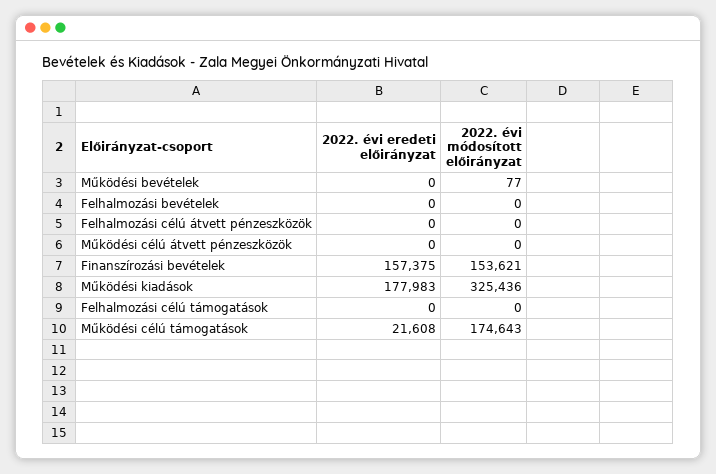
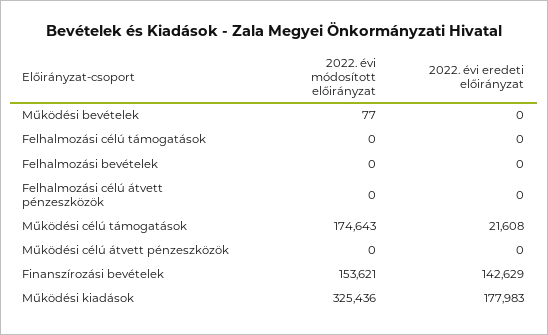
2022. évi eredeti előirányzat, Finanszírozási bevételek: 157375 -> 142629

